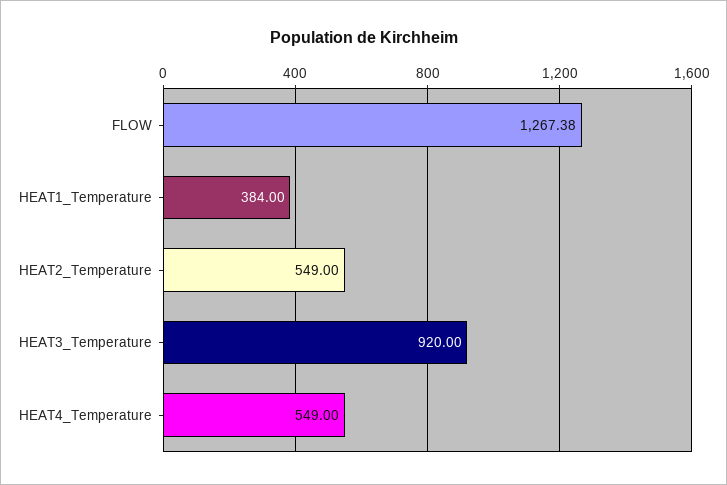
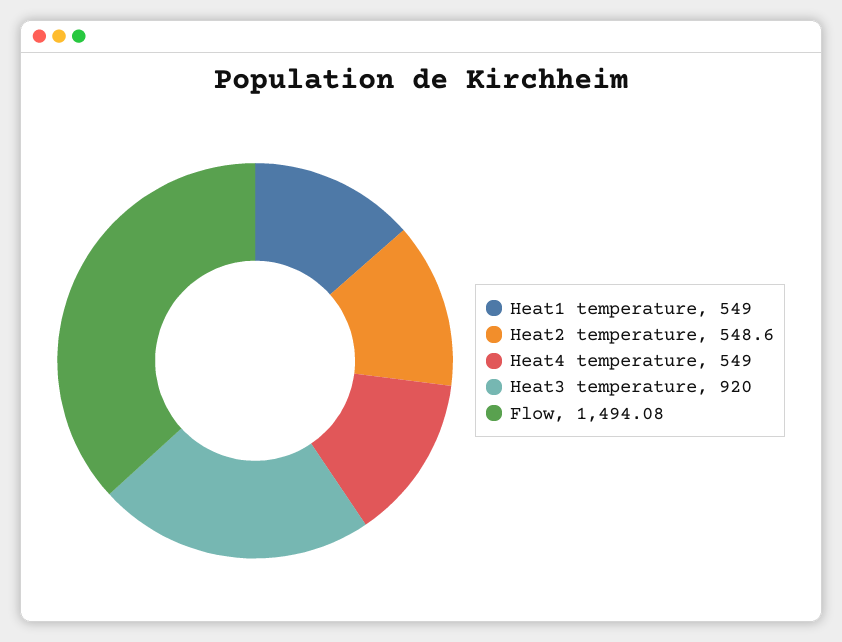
FLOW: 1267.38 -> 1494.08
HEAT1_Temperature: 384 -> 549
HEAT2_Temperature: 549 -> 548.6

